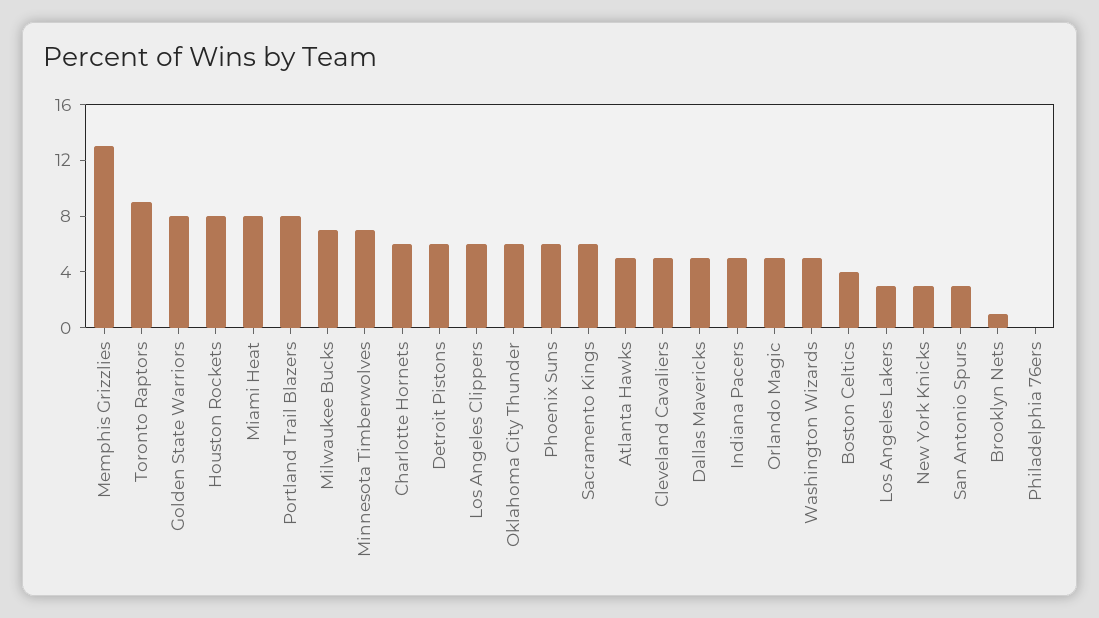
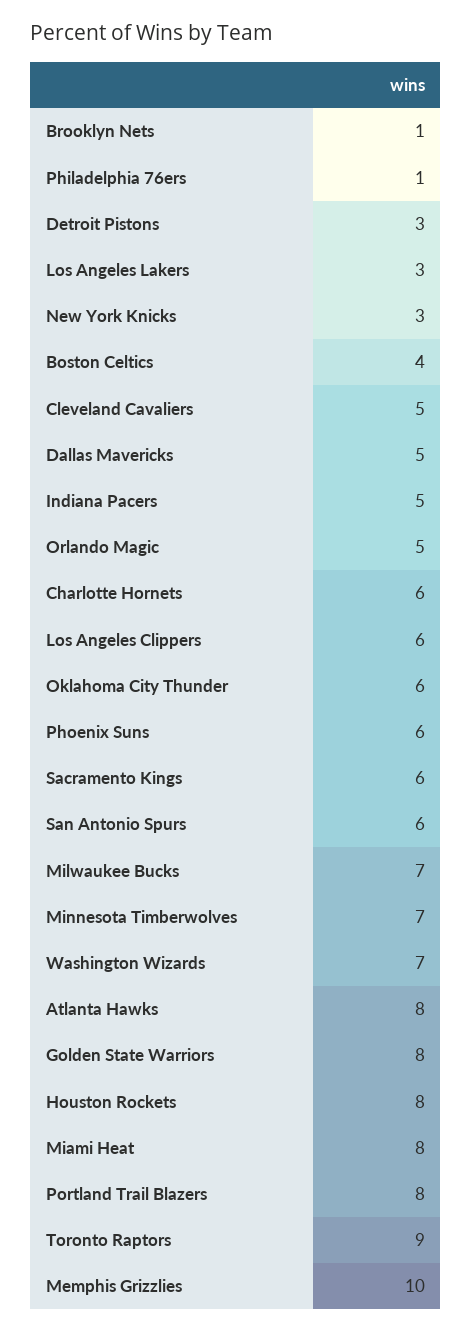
Memphis Grizzlies: 13 -> 10
Detroit Pistons: 6 -> 3
Atlanta Hawks: 5 -> 8
Washington Wizards: 5 -> 7
San Antonio Spurs: 3 -> 6
Philadelphia 76ers: 0 -> 1

